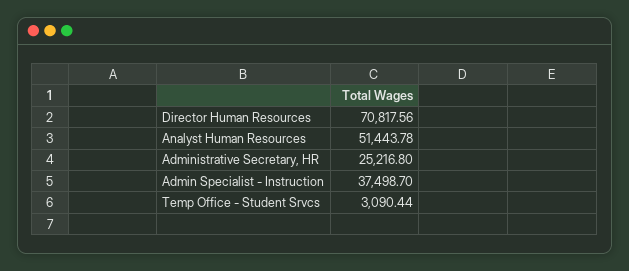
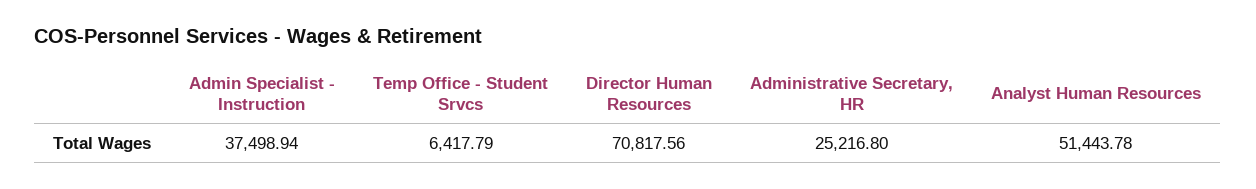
Admin Specialist - Instruction: 37498.7 -> 37498.94
Temp Office - Student Srvcs: 3090.44 -> 6417.79

